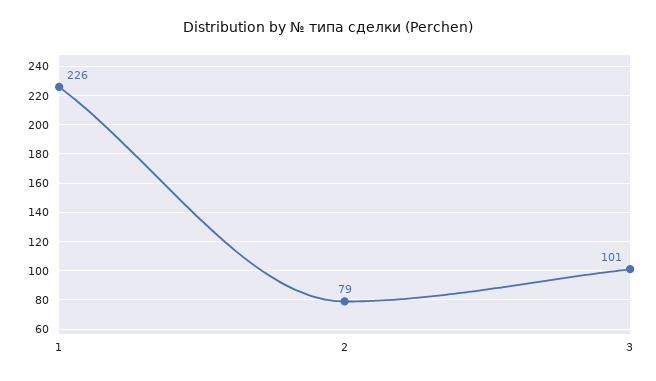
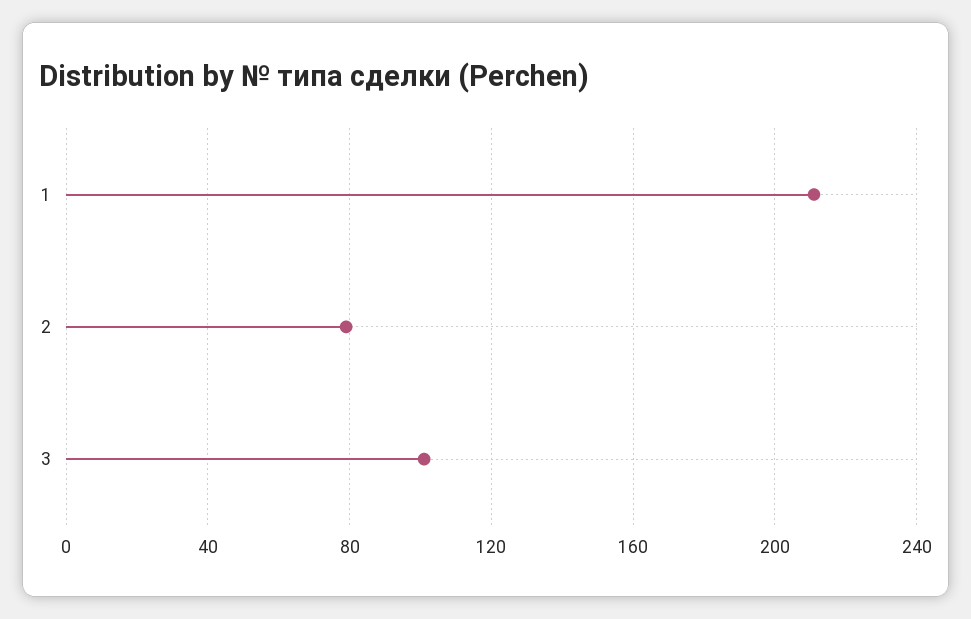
1: 226 -> 210

